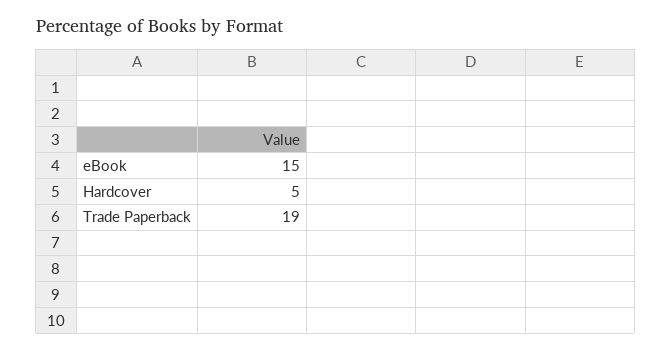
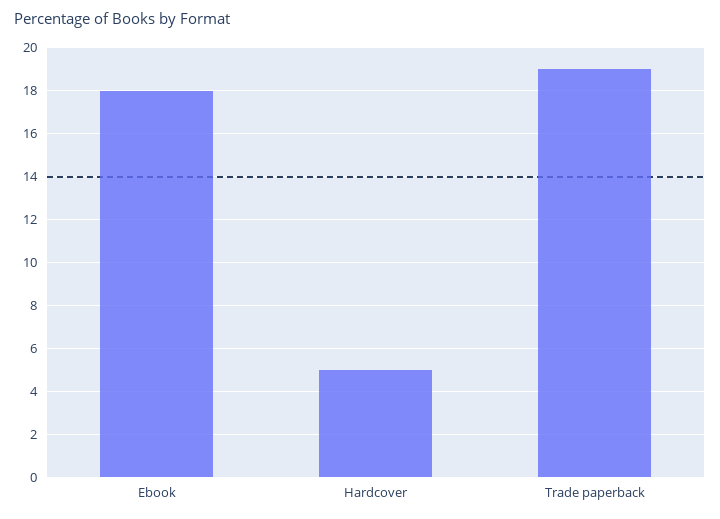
eBook: 15 -> 18

